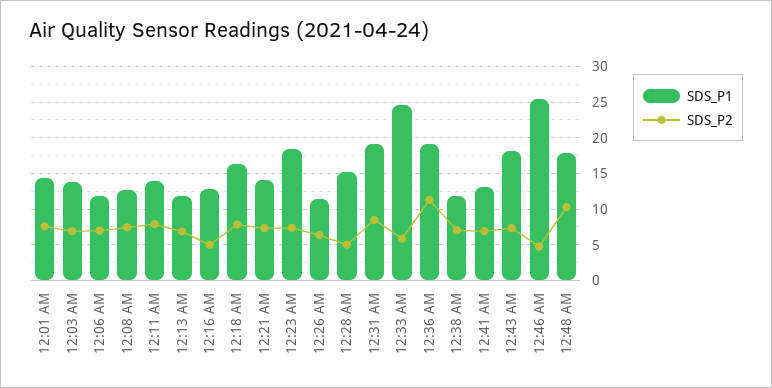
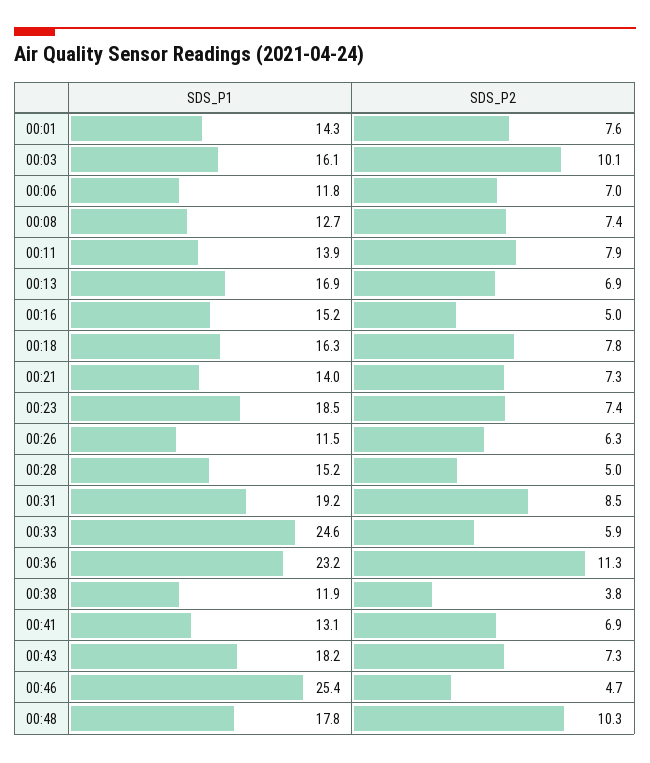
SDS_P1, 12:03 AM: 14 -> 16.1
SDS_P2, 12:03 AM: 7 -> 10.1
SDS_P1, 12:13 AM: 12 -> 16.9
SDS_P1, 12:16 AM: 13 -> 15.2
SDS_P1, 12:36 AM: 19 -> 23.2
SDS_P2, 12:38 AM: 7 -> 3.8

